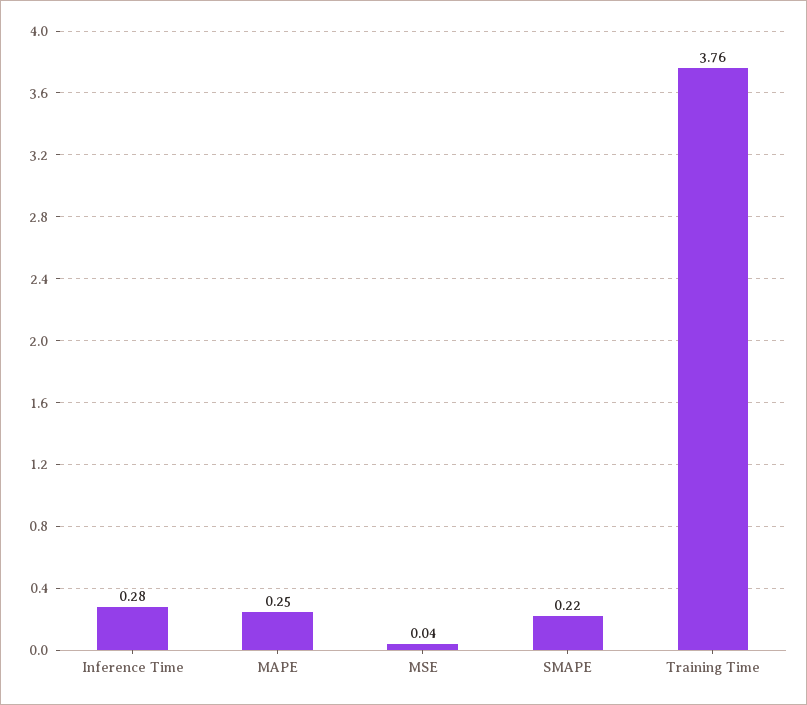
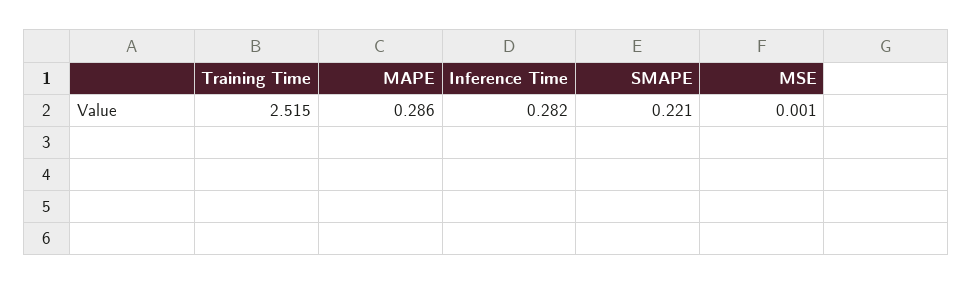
MAPE: 0.25 -> 0.286
MSE: 0.04 -> 0.001
Training Time: 3.76 -> 2.515

